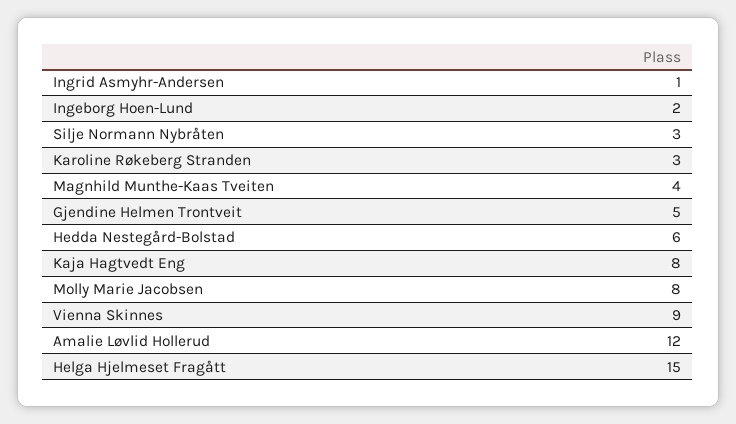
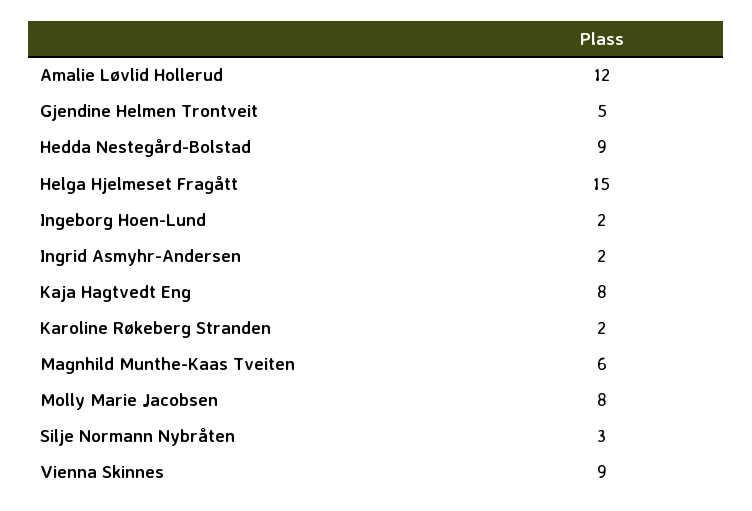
Ingrid Asmyhr-Andersen: 1 -> 2
Karoline Røkeberg Stranden: 3 -> 2
Magnhild Munthe-Kaas Tveiten: 4 -> 6
Hedda Nestegård-Bolstad: 6 -> 9

